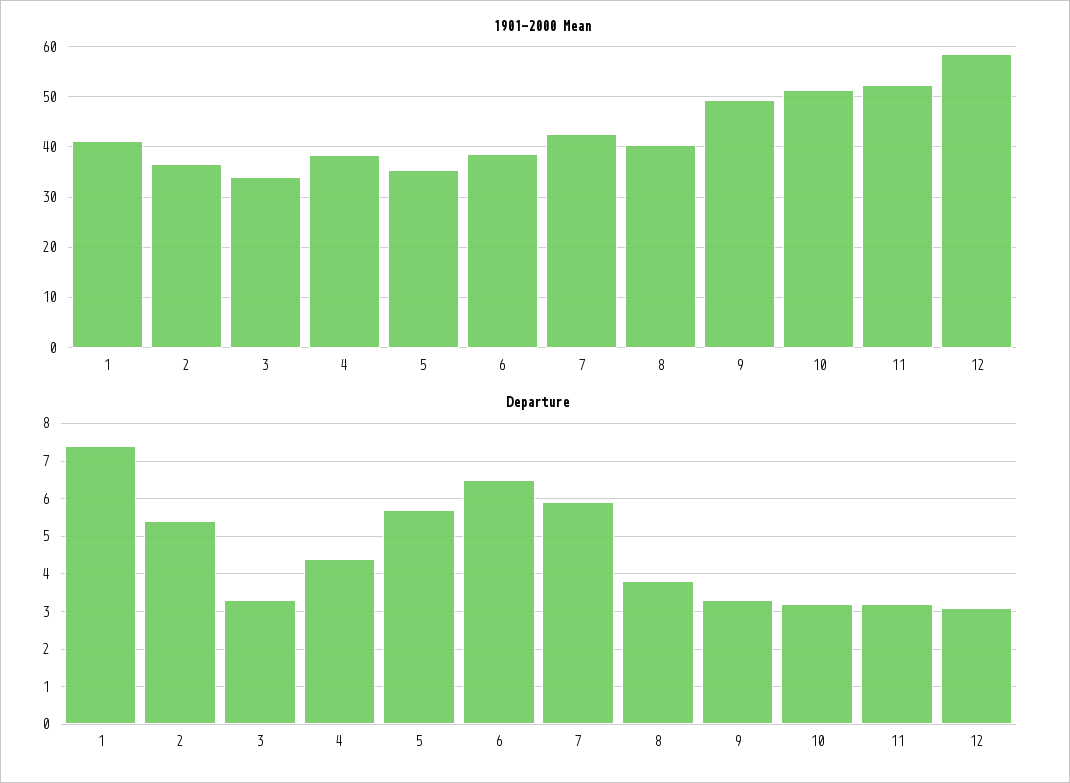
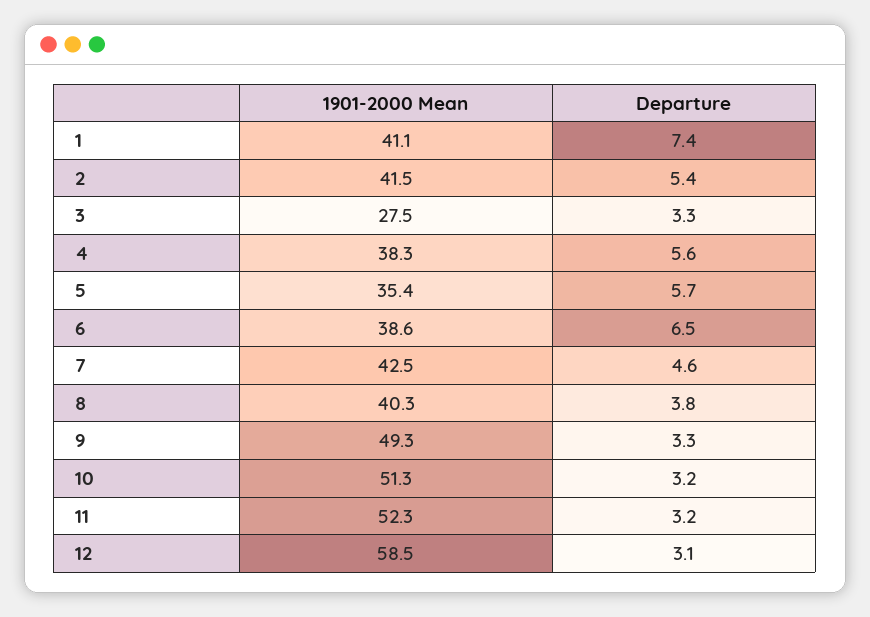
1901-2000 Mean, 2: 36 -> 41.5
1901-2000 Mean, 3: 34 -> 27.5
Departure, 4: 4.5 -> 5.6
Departure, 7: 6 -> 4.6

